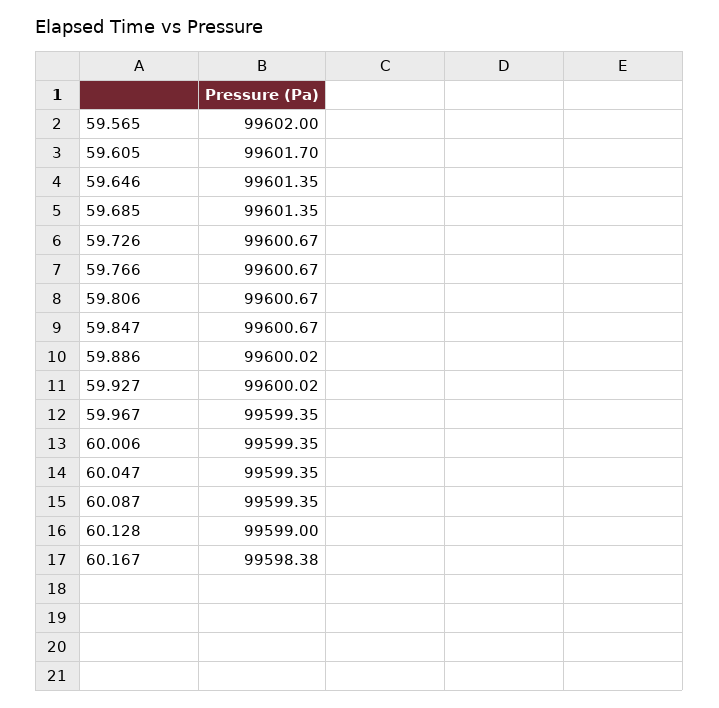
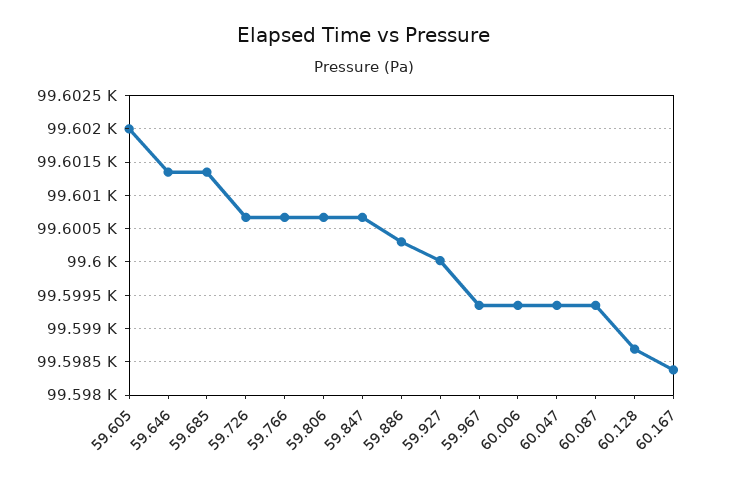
59.565: 99602 -> none
59.605: 99601.7 -> 99602
59.886: 99600.02 -> 99600.3
60.128: 99599 -> 99598.7

